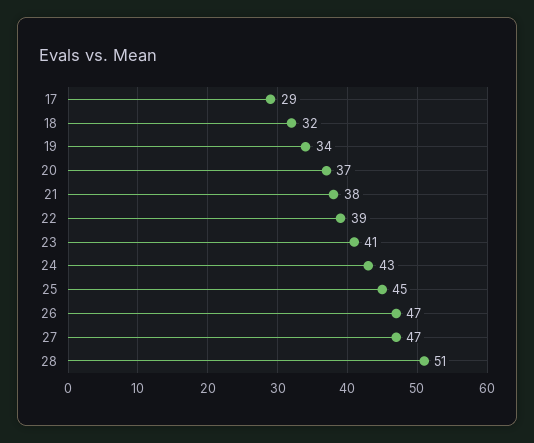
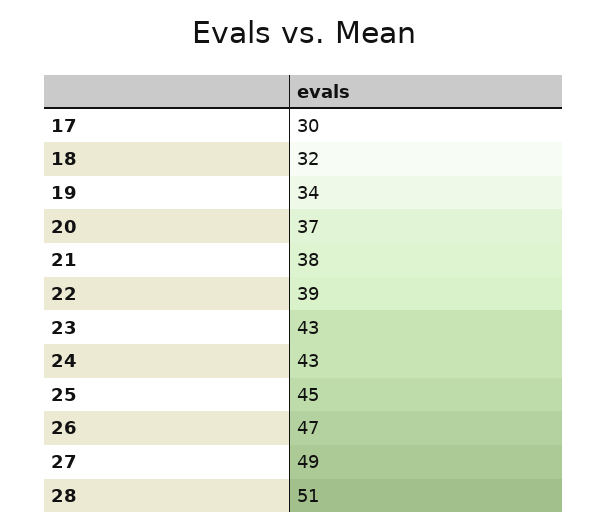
17: 29 -> 30
23: 41 -> 43
27: 47 -> 49

